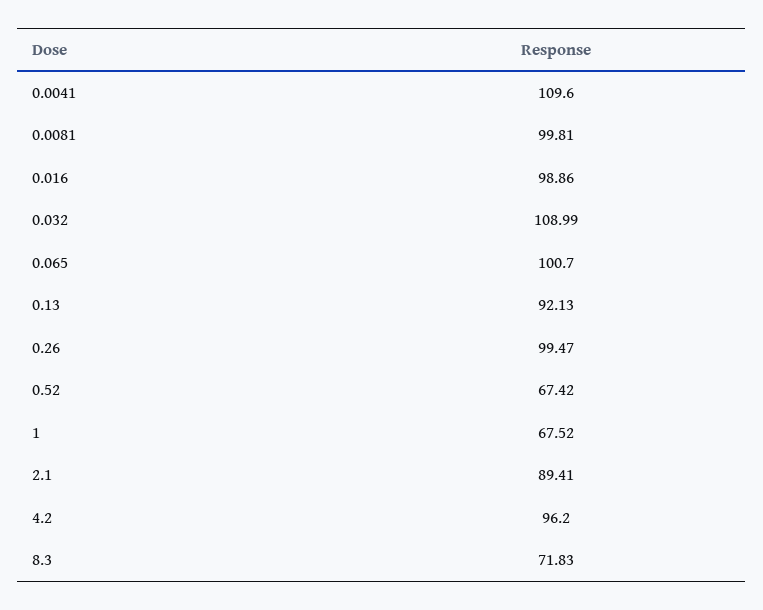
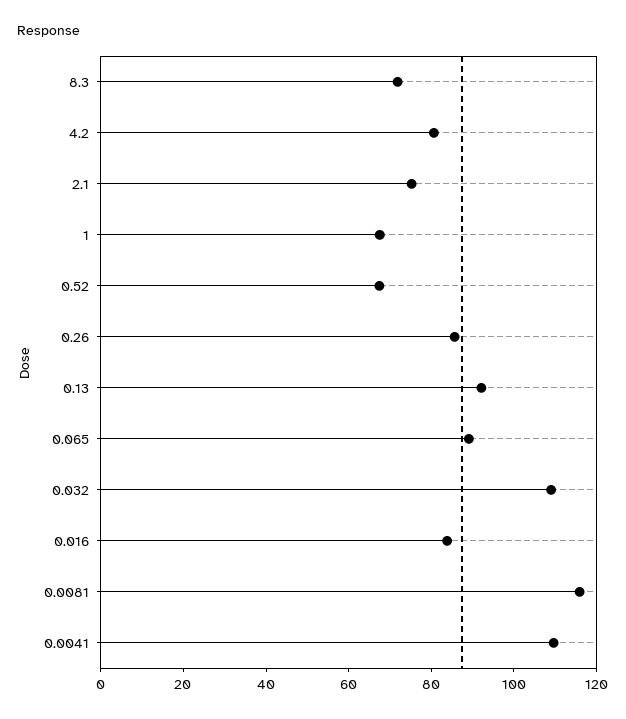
0.0081: 99.81 -> 115
0.016: 98.86 -> 85
0.065: 100.7 -> 90
0.26: 99.47 -> 85
2.1: 89.41 -> 75
4.2: 96.2 -> 80

